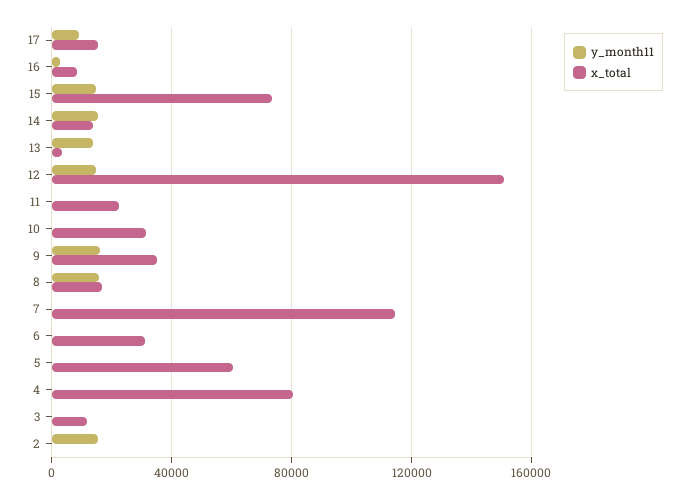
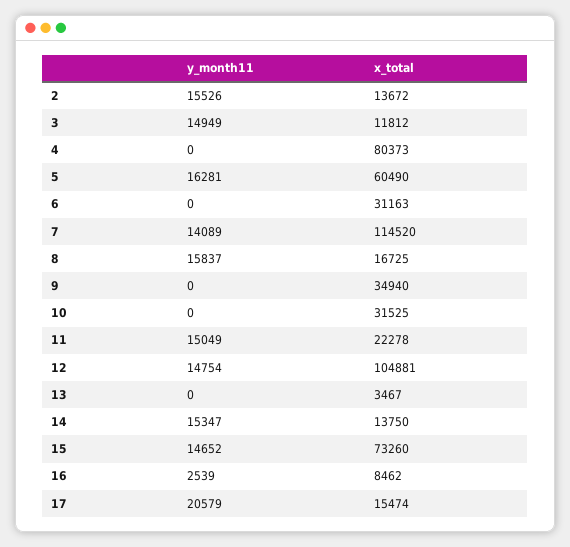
y_month11, 17: 10000 -> 20579
y_month11, 13: 15000 -> 0
x_total, 12: 150000 -> 104881
y_month11, 11: 0 -> 15049
y_month11, 9: 15000 -> 0
y_month11, 7: 0 -> 14089
y_month11, 5: 0 -> 16281
y_month11, 3: 0 -> 14949
x_total, 2: 0 -> 13672

